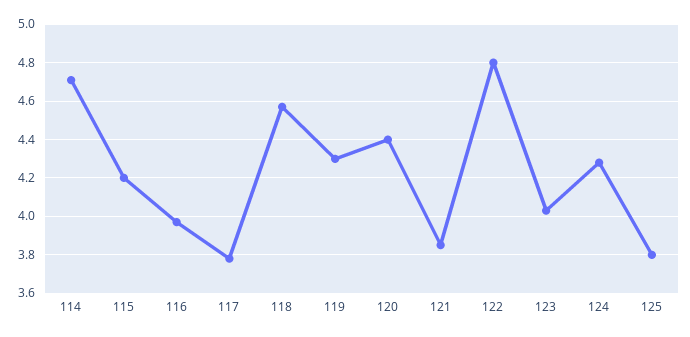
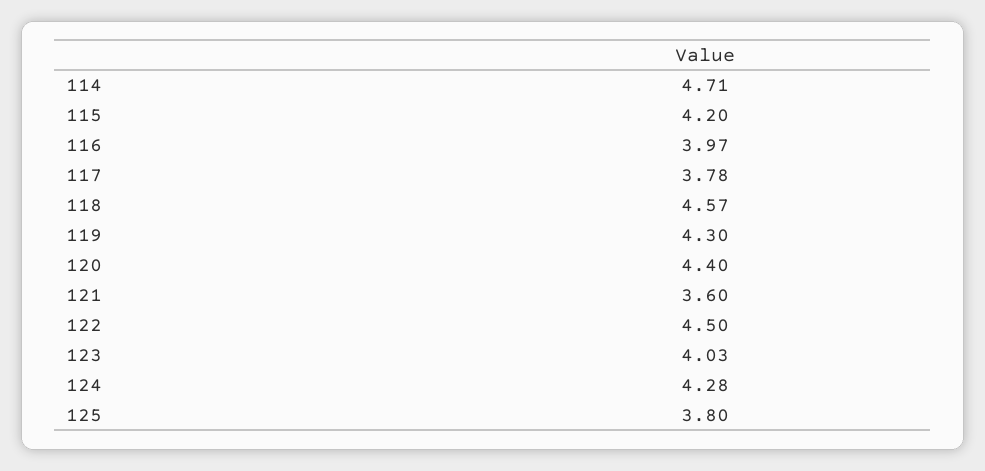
121: 3.85 -> 3.6
122: 4.8 -> 4.5

